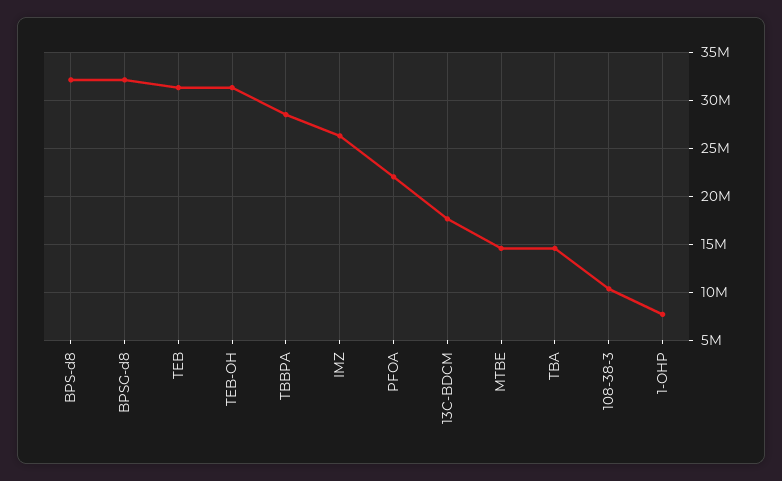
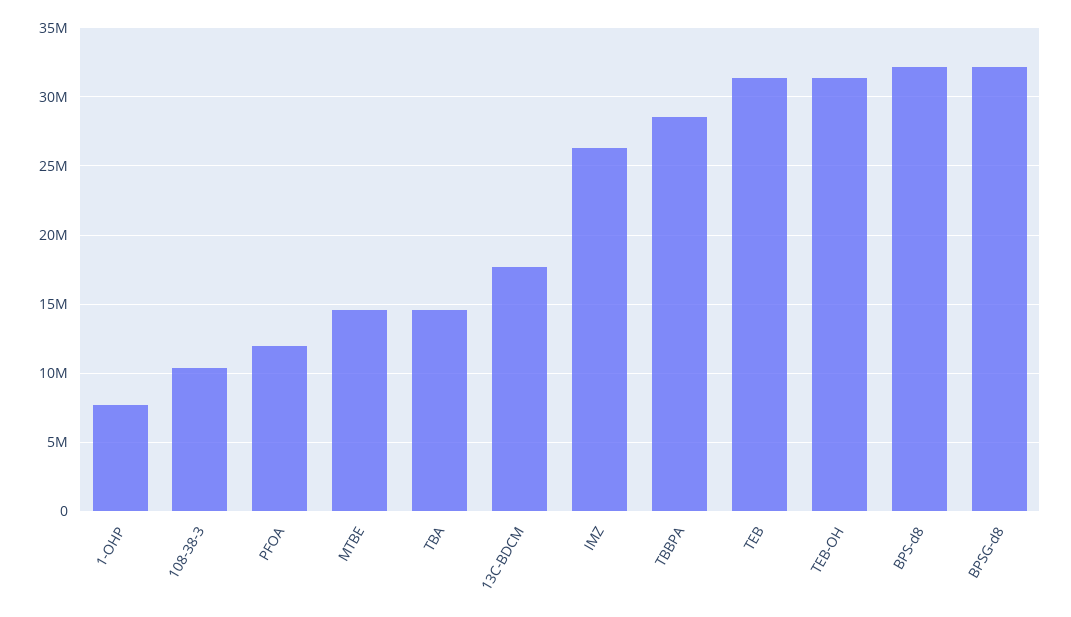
PFOA: 22000000 -> 12000000

